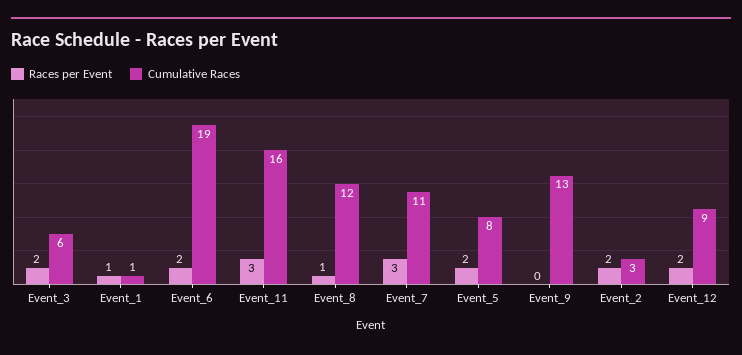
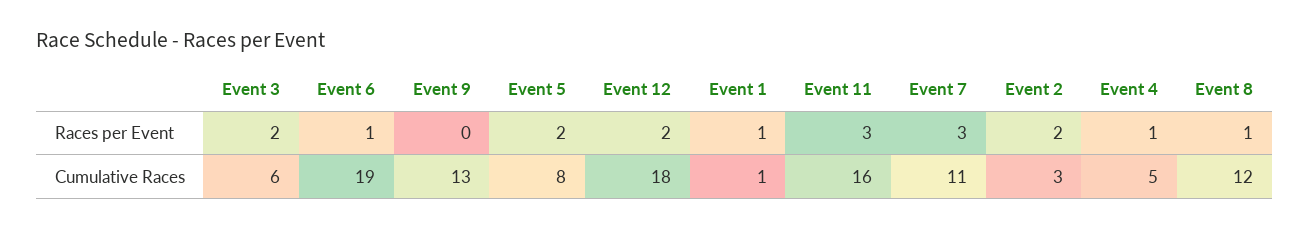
Races per Event, Event_6: 2 -> 1
Cumulative Races, Event_12: 9 -> 18
Races per Event, Event 4: none -> 1
Cumulative Races, Event 4: none -> 5

